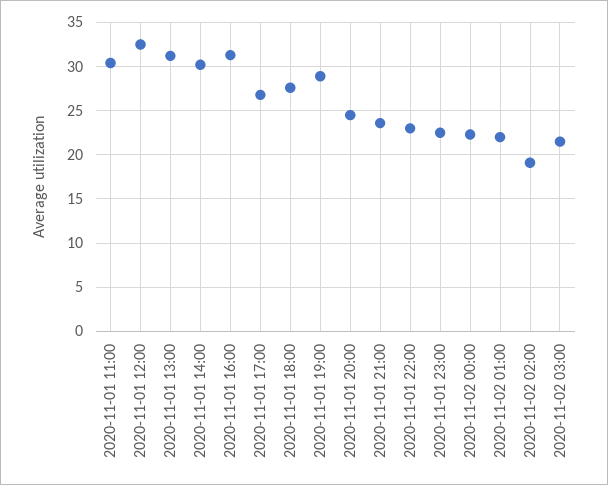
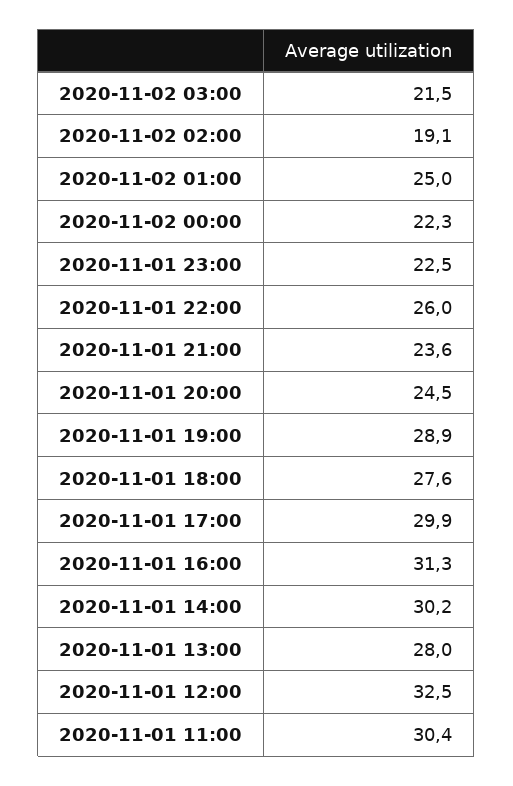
2020-11-01 13:00: 31 -> 28
2020-11-01 17:00: 27 -> 29.9
2020-11-01 22:00: 23 -> 26
2020-11-02 01:00: 22 -> 25

